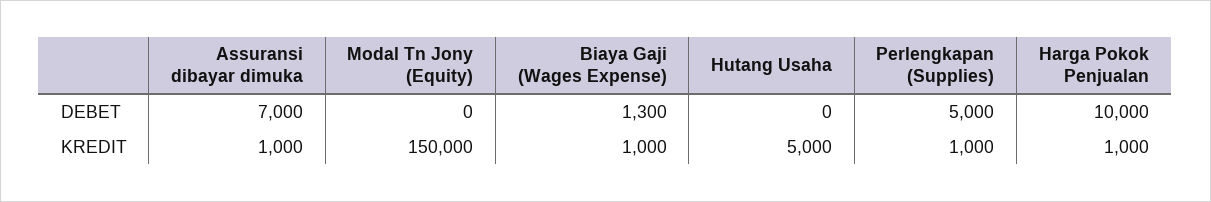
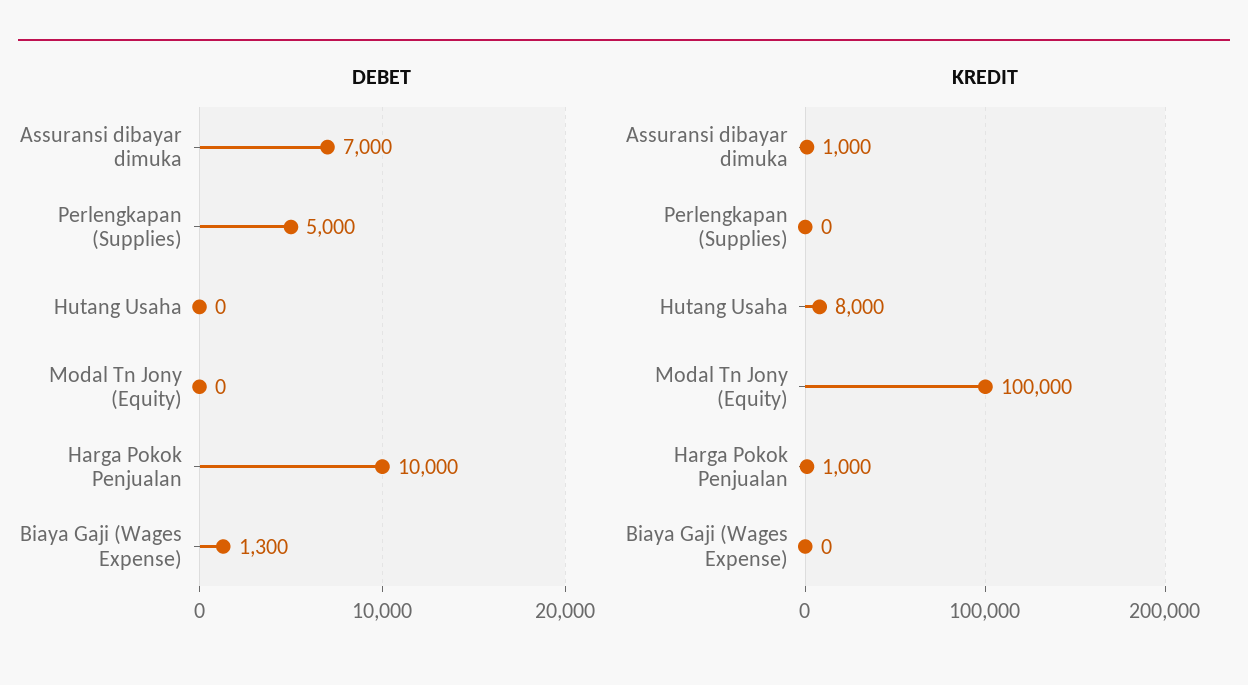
KREDIT, Modal Tn Jony (Equity): 150000 -> 100000
KREDIT, Biaya Gaji (Wages Expense): 1000 -> 0
KREDIT, Hutang Usaha: 5000 -> 8000
KREDIT, Perlengkapan (Supplies): 1000 -> 0

